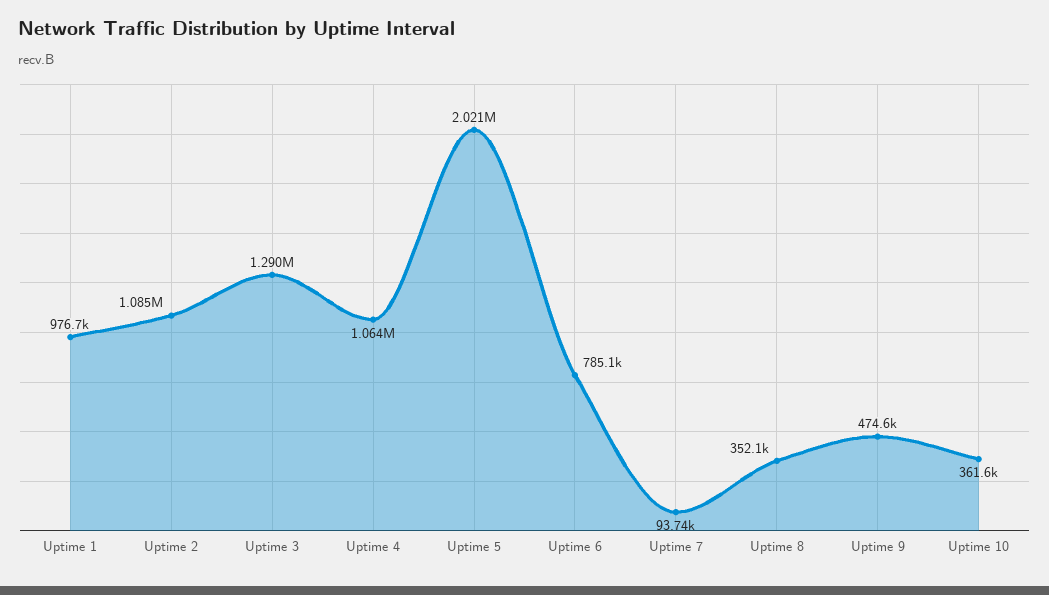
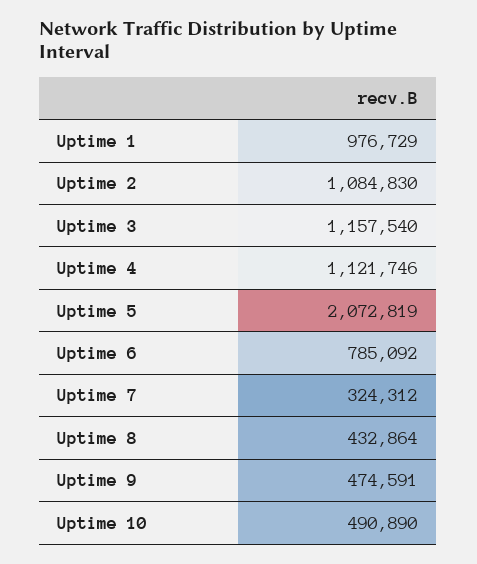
Uptime 3: 1290000 -> 1157540
Uptime 4: 1064000 -> 1121746
Uptime 5: 2021000 -> 2072819
Uptime 7: 93740 -> 324312
Uptime 8: 352100 -> 432864
Uptime 10: 361600 -> 490890

